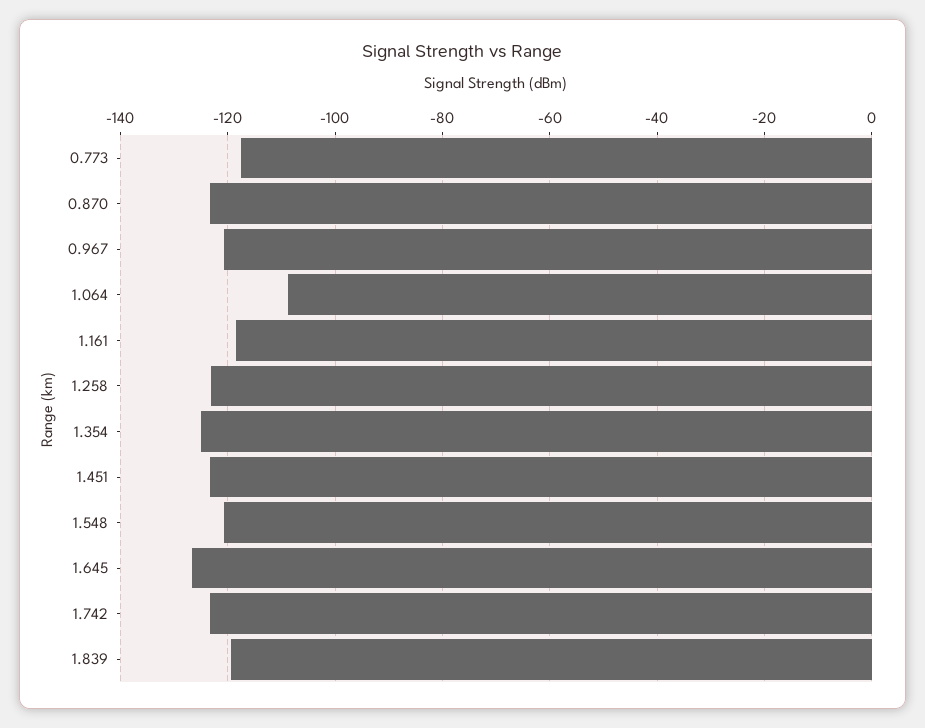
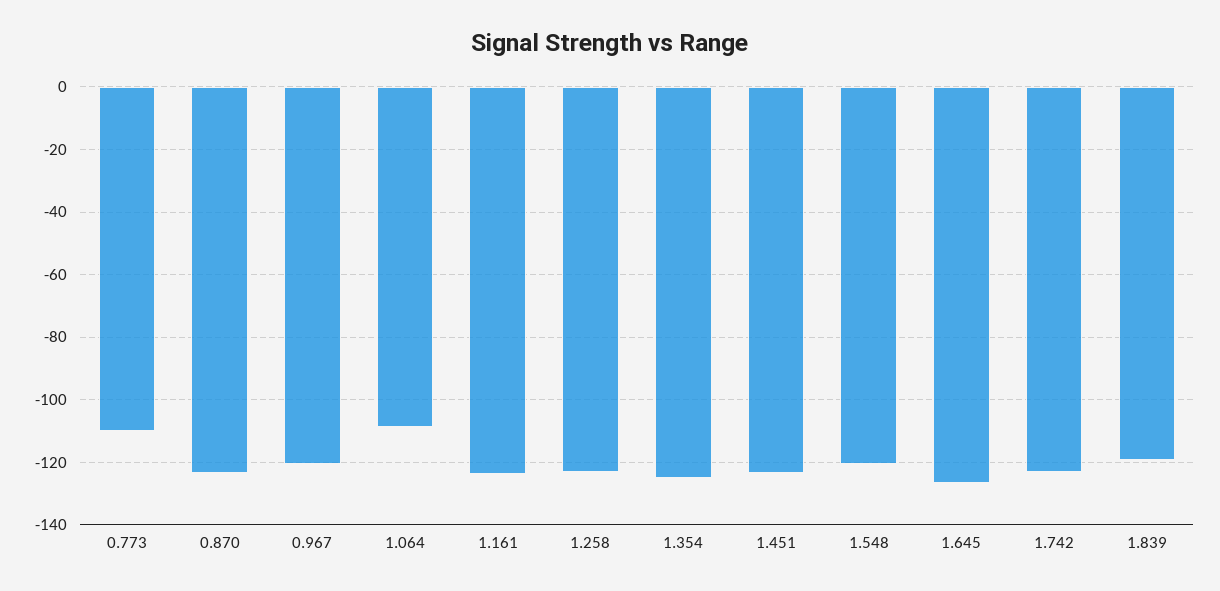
0.773: -118 -> -110
1.161: -118 -> -124

